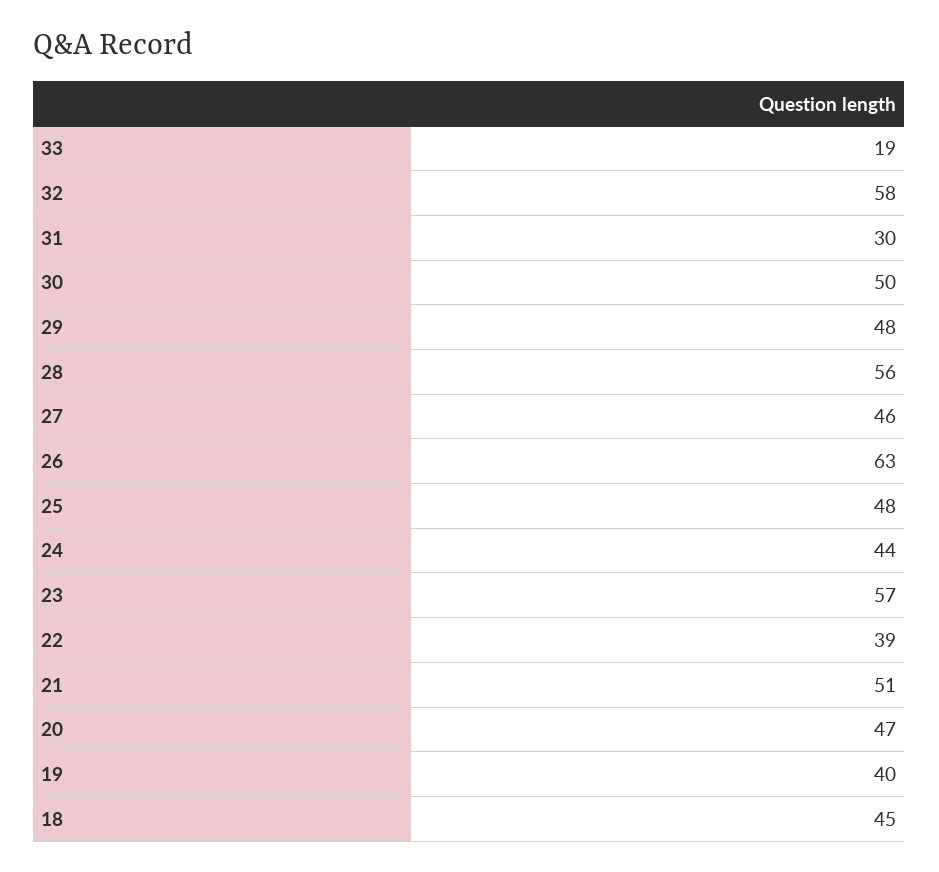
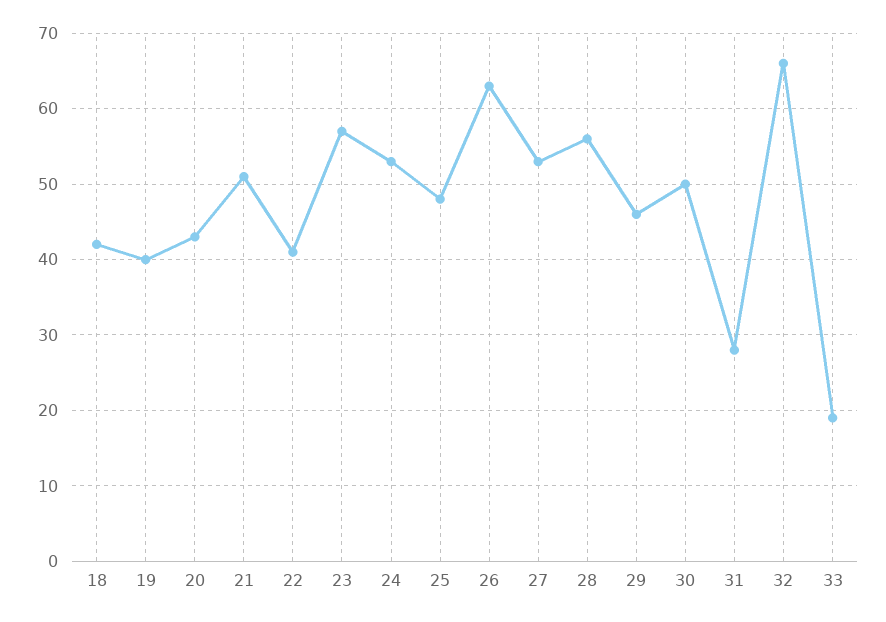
32: 58 -> 66
31: 30 -> 28
29: 48 -> 46
27: 46 -> 53
24: 44 -> 53
22: 39 -> 41
20: 47 -> 43
18: 45 -> 42

